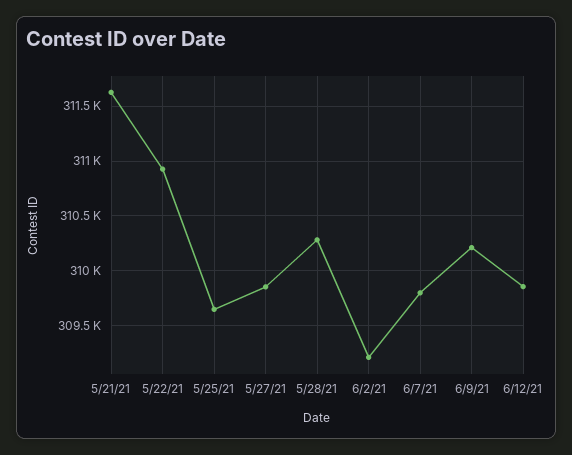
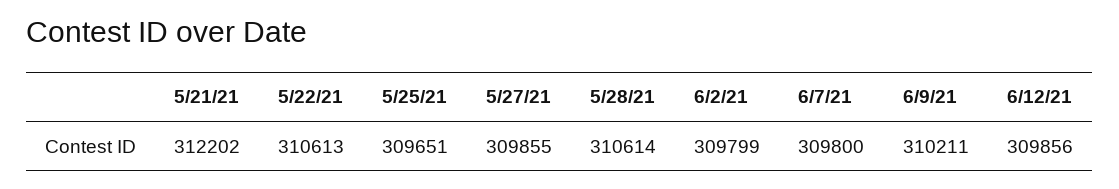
5/21/21: 311600 -> 312202
5/22/21: 310900 -> 310613
5/28/21: 310300 -> 310614
6/2/21: 309200 -> 309799

